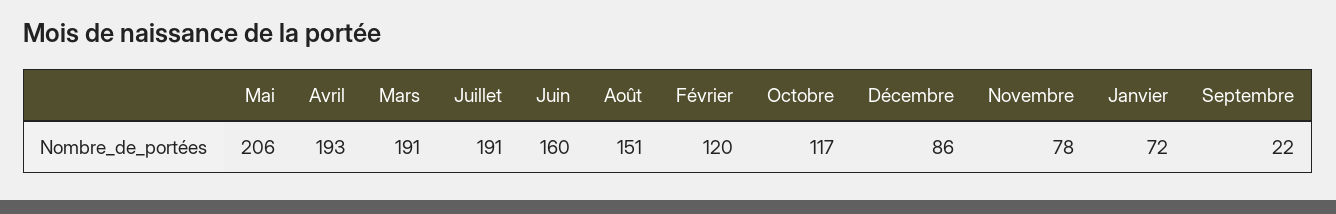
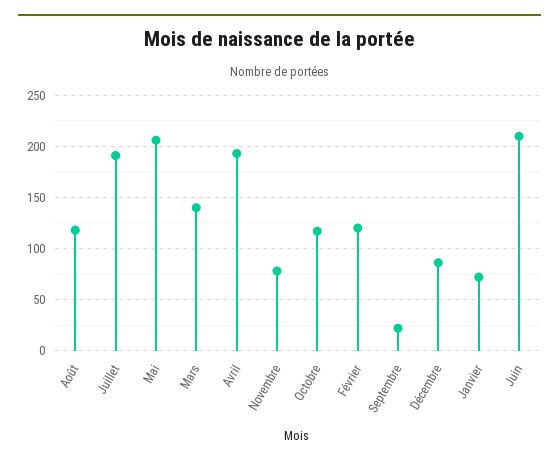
Mars: 191 -> 140
Juin: 160 -> 210
Août: 151 -> 120

